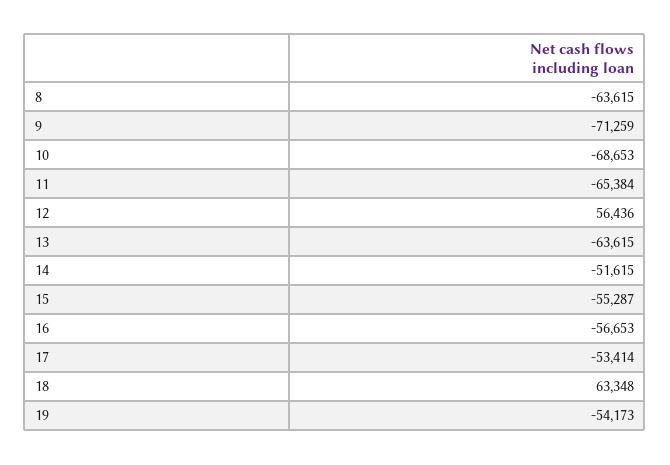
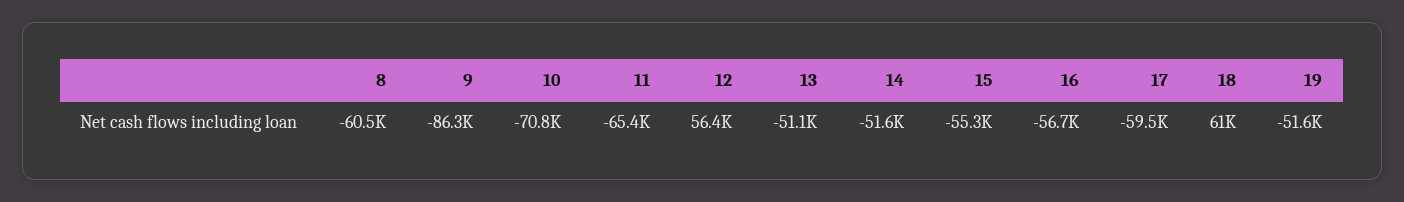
8: -63615 -> -60500
9: -71259 -> -86300
10: -68653 -> -70800
13: -63615 -> -51100
17: -53414 -> -59500
18: 63348 -> 61000
19: -54173 -> -51600

